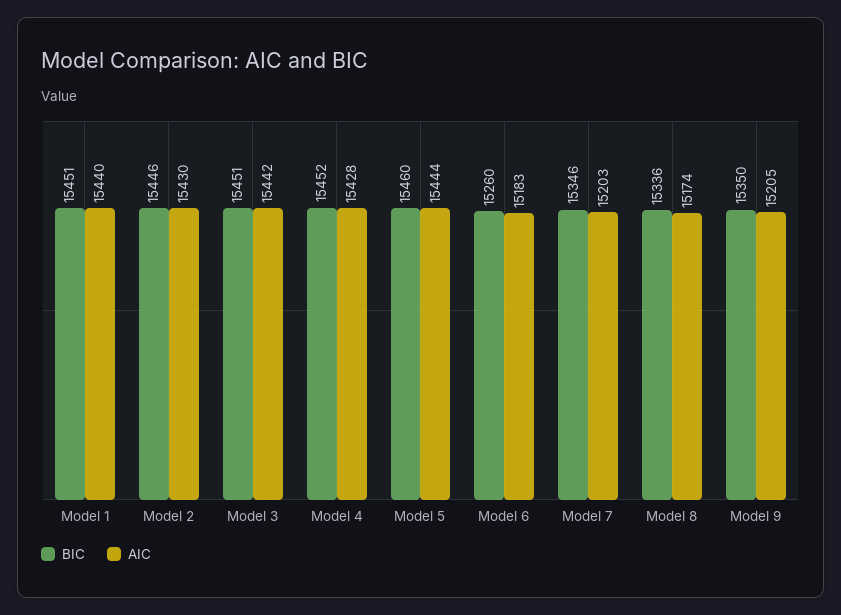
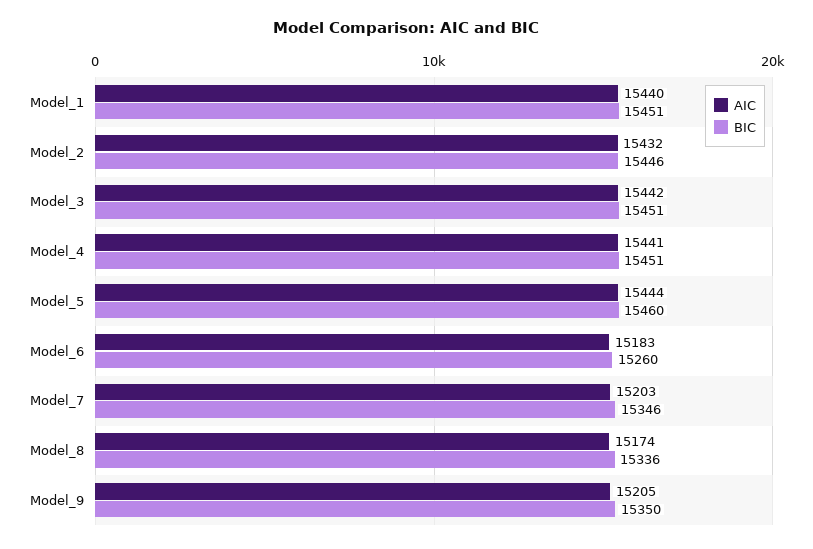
AIC, Model 2: 15430 -> 15432
BIC, Model 4: 15452 -> 15451
AIC, Model 4: 15428 -> 15441

